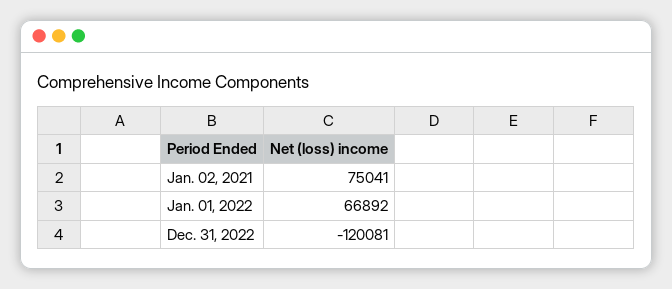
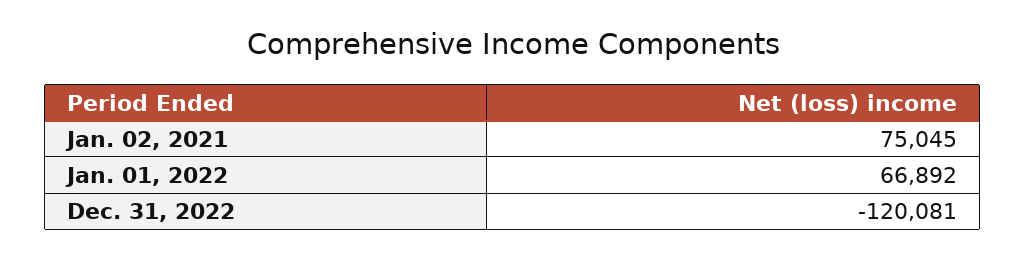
Jan. 02, 2021: 75041 -> 75045

